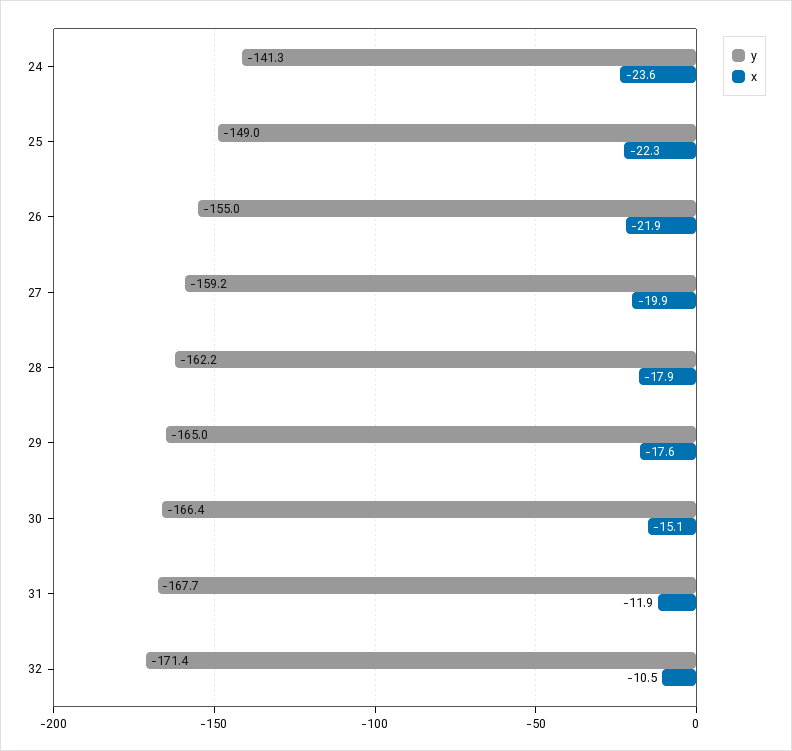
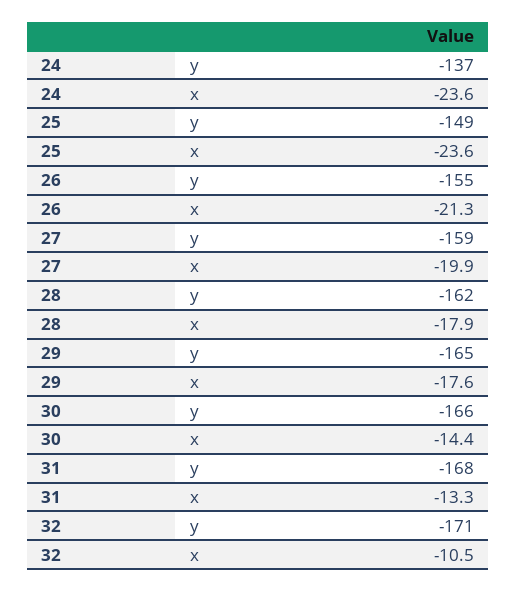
y, 24: -141.3 -> -137
x, 25: -22.3 -> -23.6
x, 26: -21.9 -> -21.3
x, 30: -15.1 -> -14.4
x, 31: -11.9 -> -13.3

